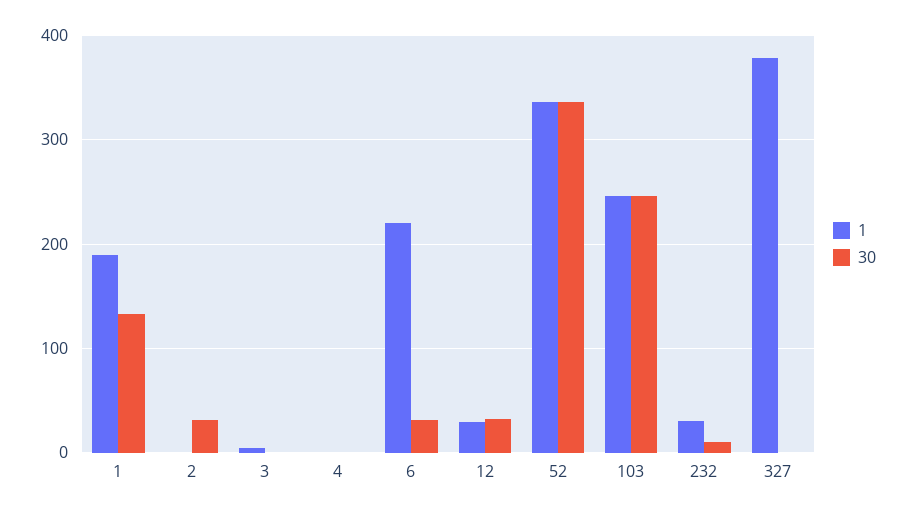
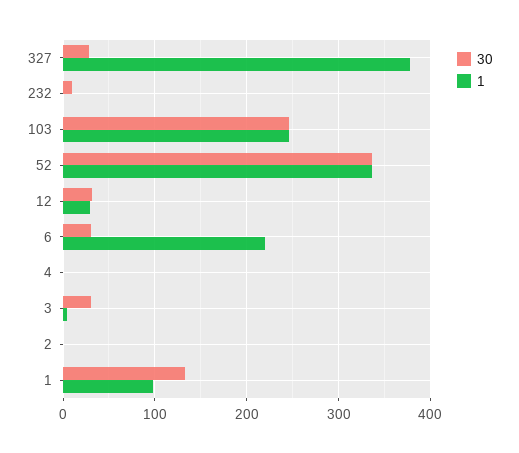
1, 1: 190 -> 100
30, 2: 30 -> 0
30, 3: 0 -> 30
1, 232: 30 -> 0
30, 327: 0 -> 30

